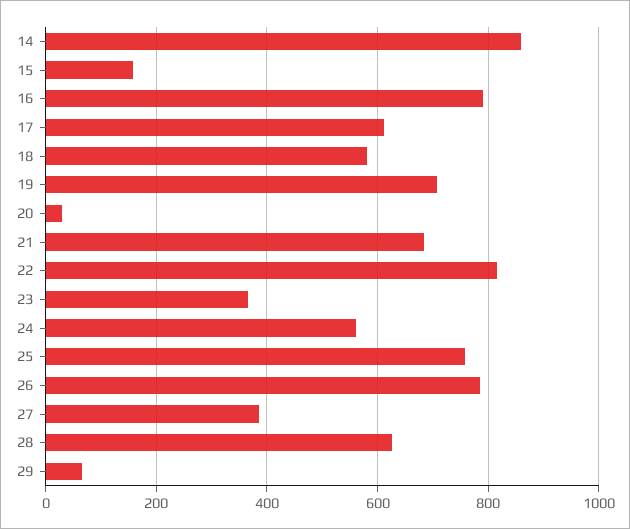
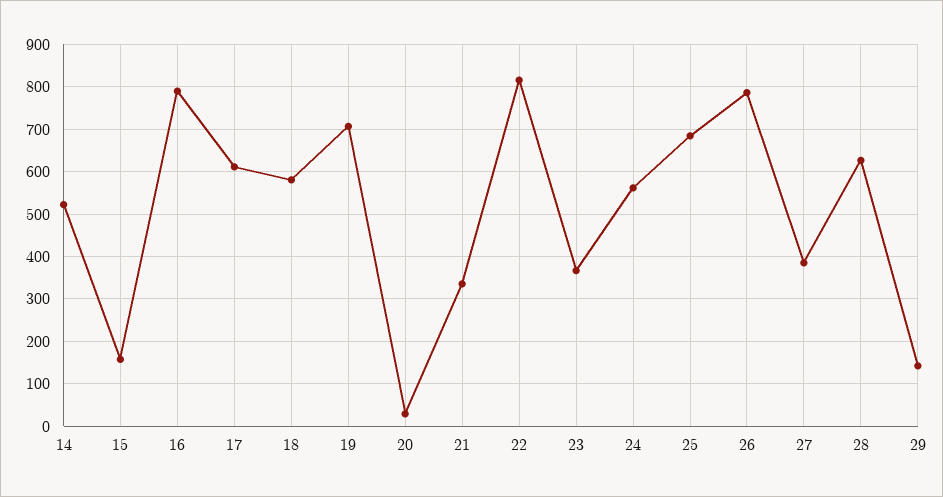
14: 860 -> 520
21: 680 -> 340
25: 760 -> 680
29: 60 -> 140

